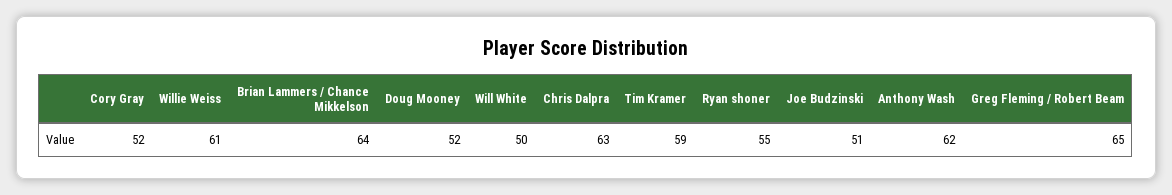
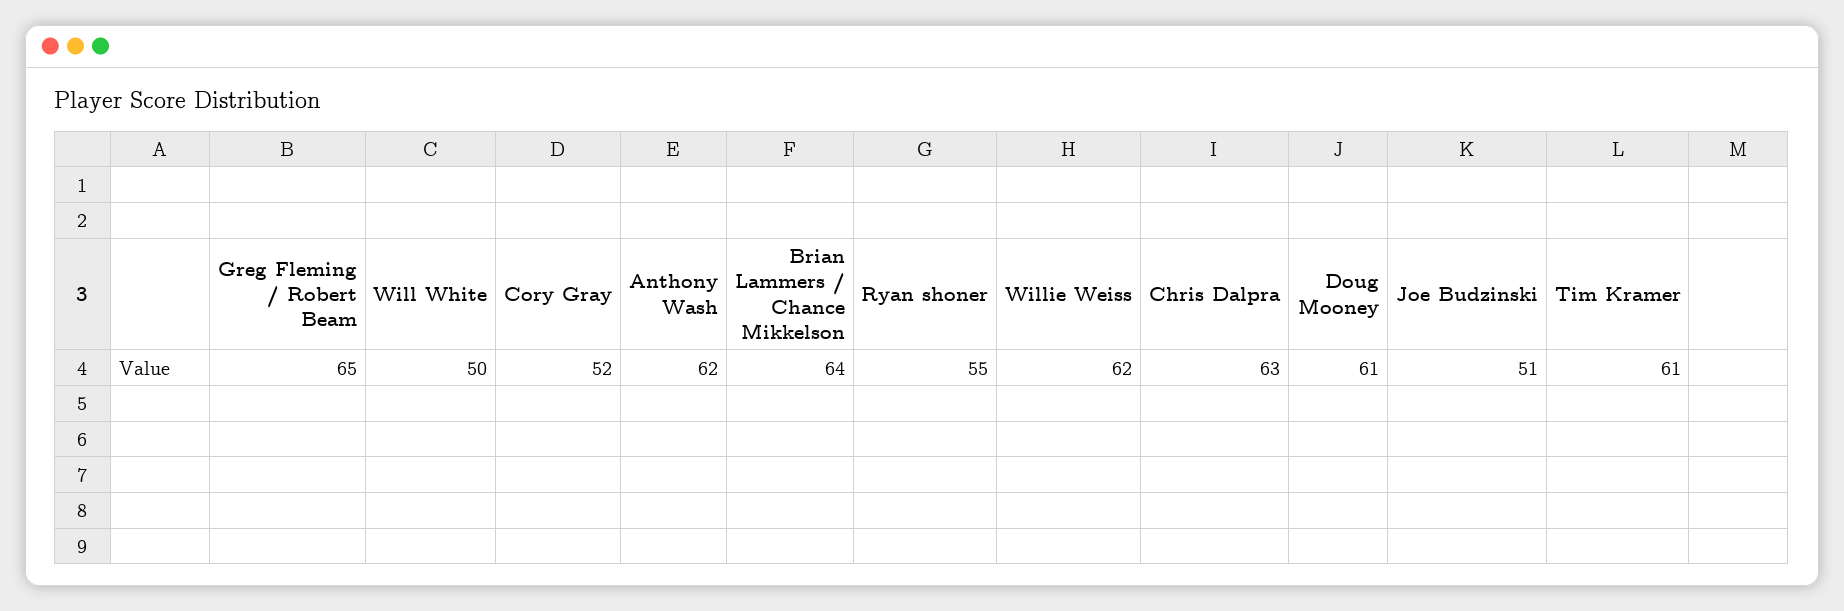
Willie Weiss: 61 -> 62
Doug Mooney: 52 -> 61
Tim Kramer: 59 -> 61

